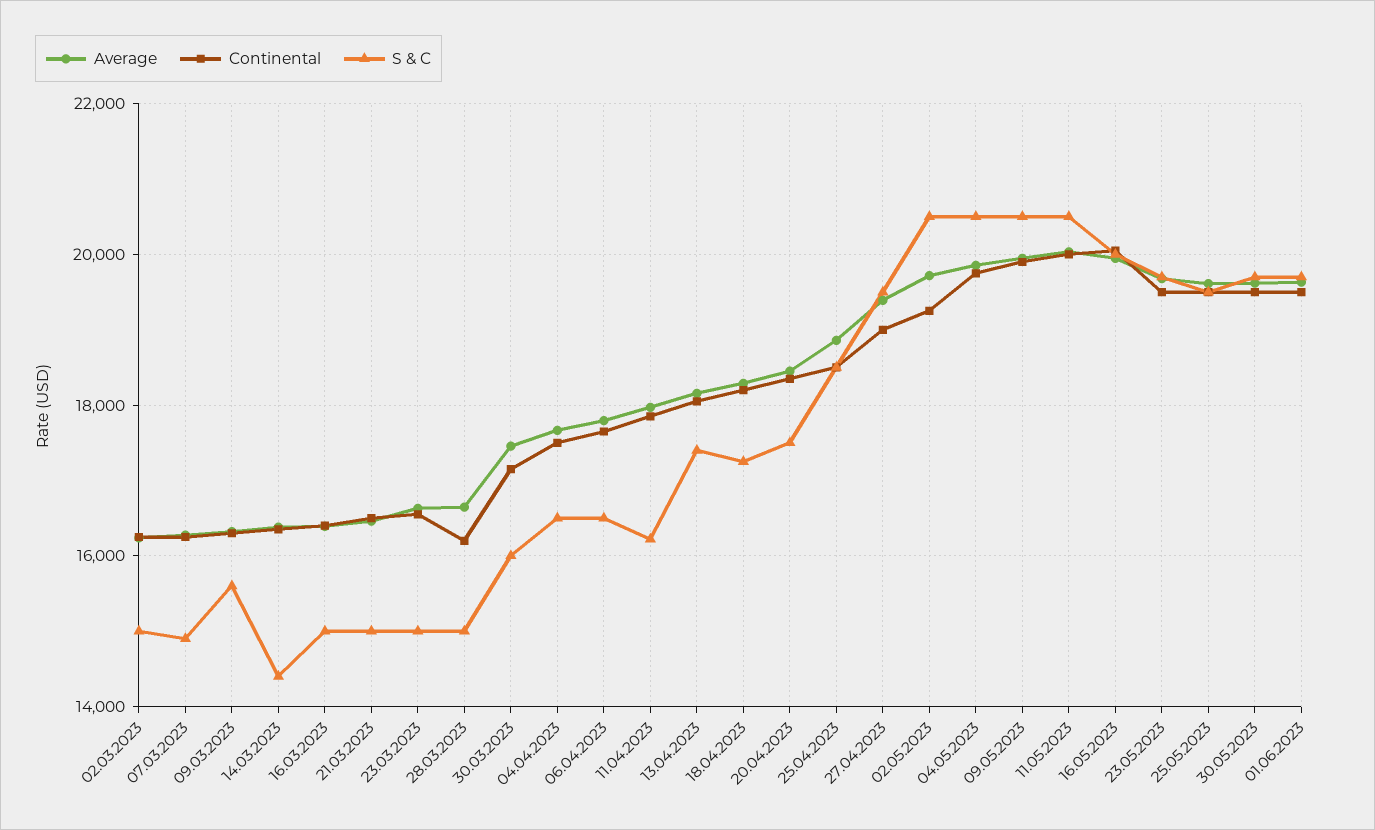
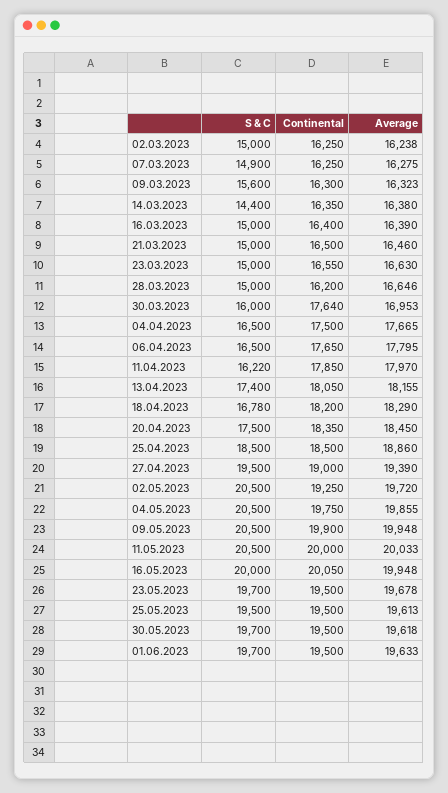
Average, 30.03.2023: 17400 -> 16953
Continental, 30.03.2023: 17200 -> 17640
S & C, 18.04.2023: 17200 -> 16780

